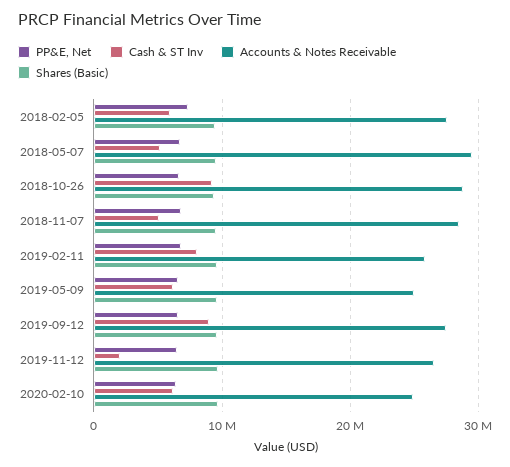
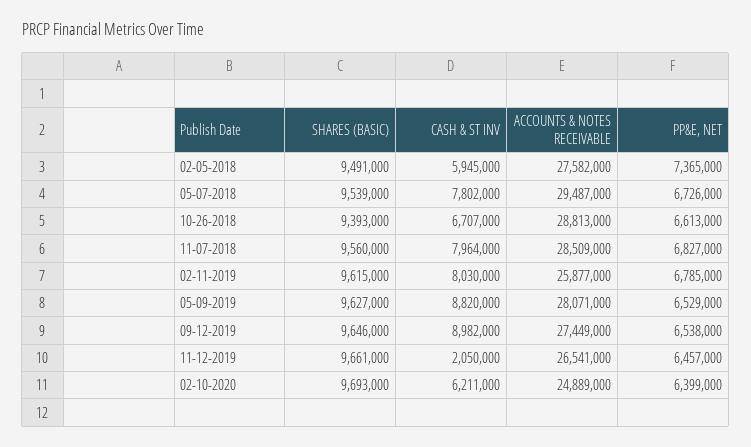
Cash & ST Inv, 2018-05-07: 5000000 -> 7802000
Cash & ST Inv, 2018-10-26: 9000000 -> 6707000
Cash & ST Inv, 2018-11-07: 5000000 -> 7964000
Cash & ST Inv, 2019-05-09: 6000000 -> 8820000
Accounts & Notes Receivable, 2019-05-09: 25000000 -> 28071000

